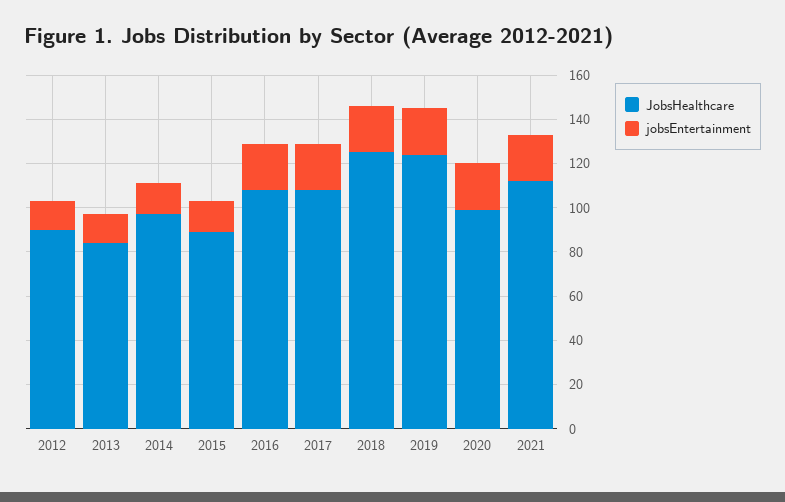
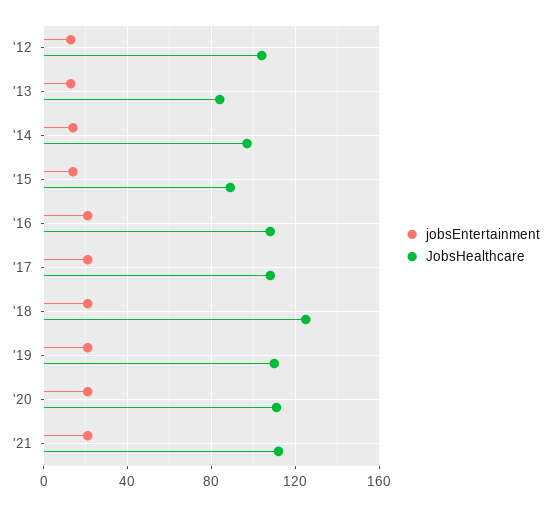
JobsHealthcare, 2012: 90 -> 105
JobsHealthcare, 2019: 125 -> 110
JobsHealthcare, 2020: 100 -> 110

